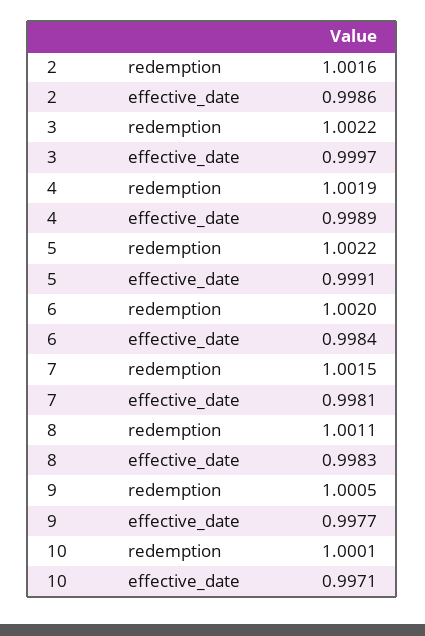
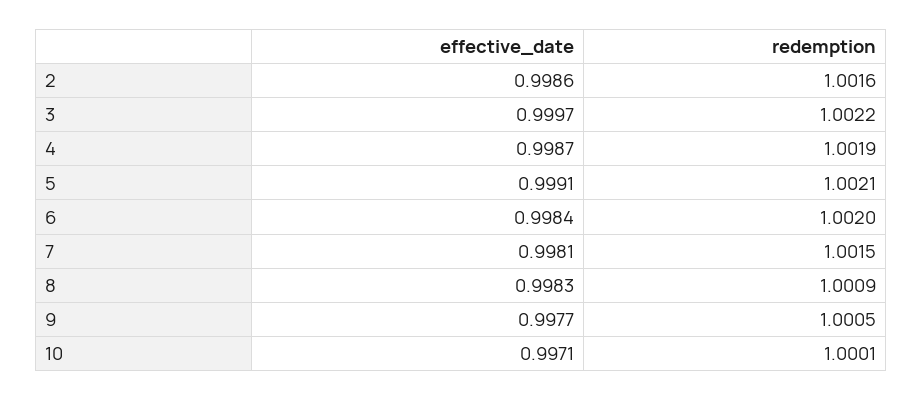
4, effective_date: 0.9989 -> 0.9987
5, redemption: 1.0022 -> 1.0021
8, redemption: 1.0011 -> 1.0009

